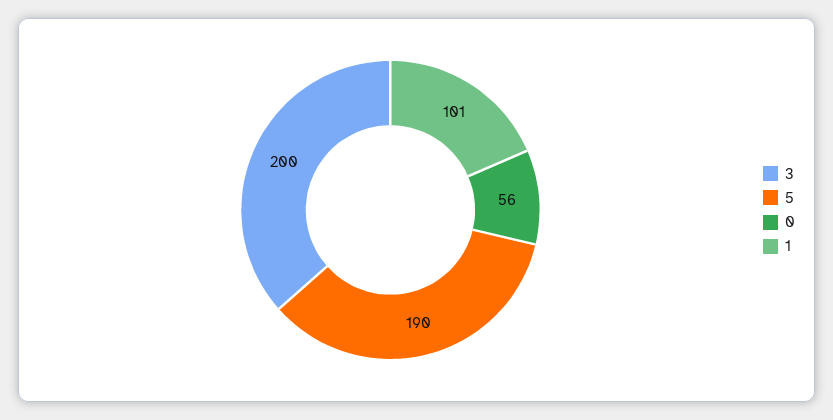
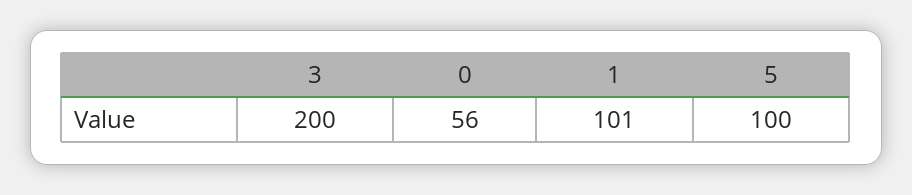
5: 190 -> 100

